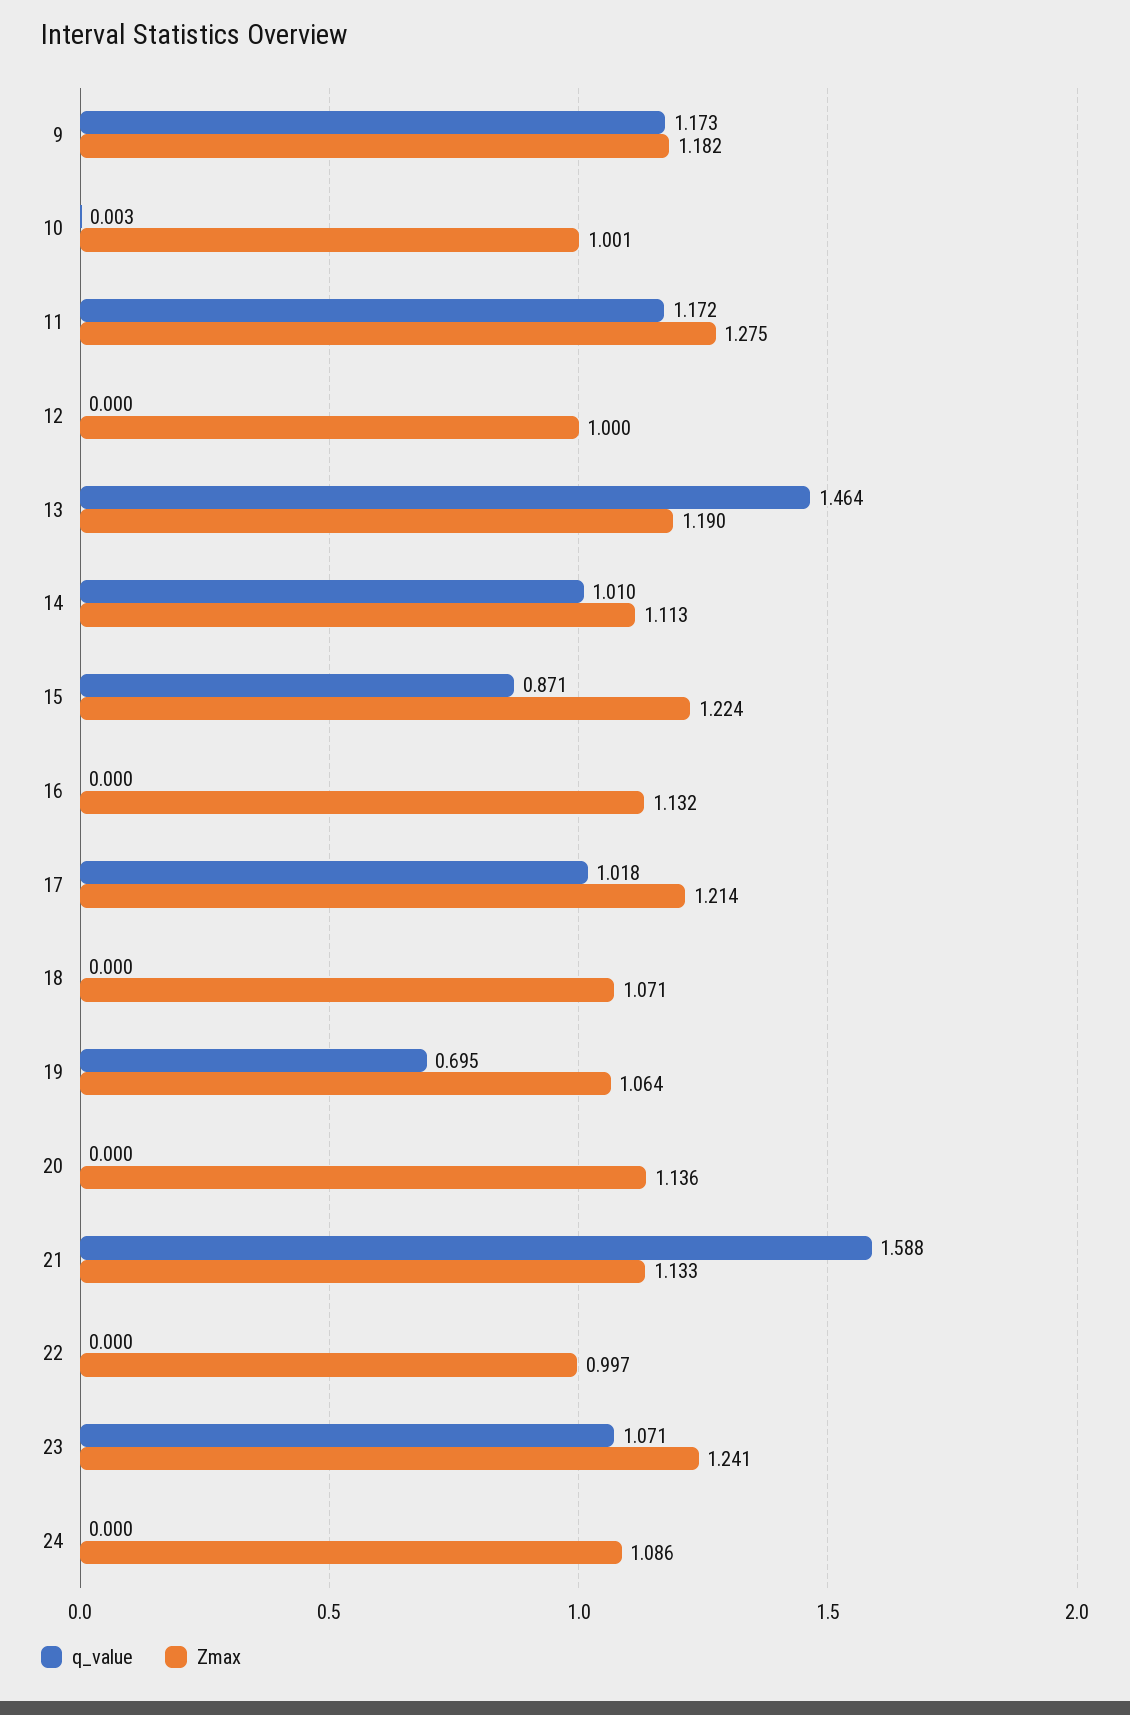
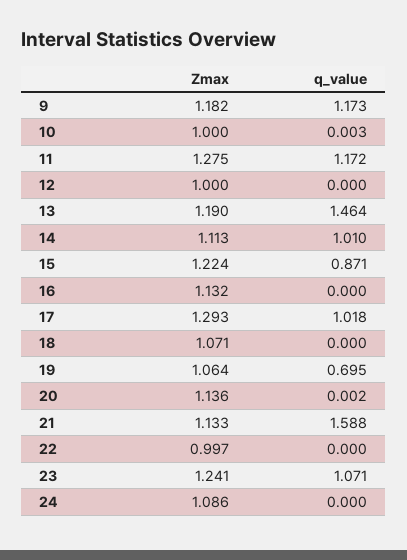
Zmax, 10: 1.001 -> 1
Zmax, 17: 1.214 -> 1.293
q_value, 20: 0 -> 0.002

